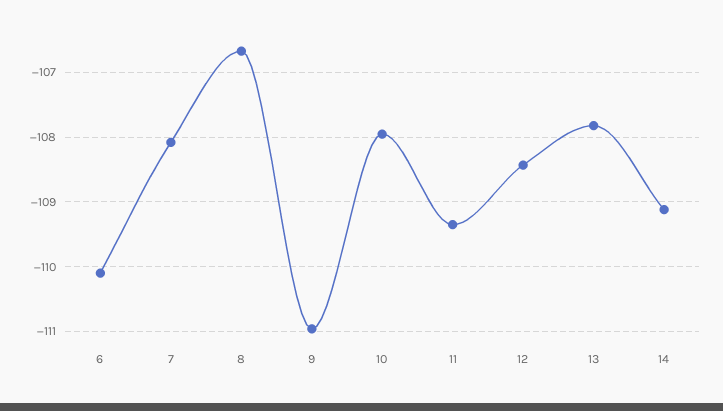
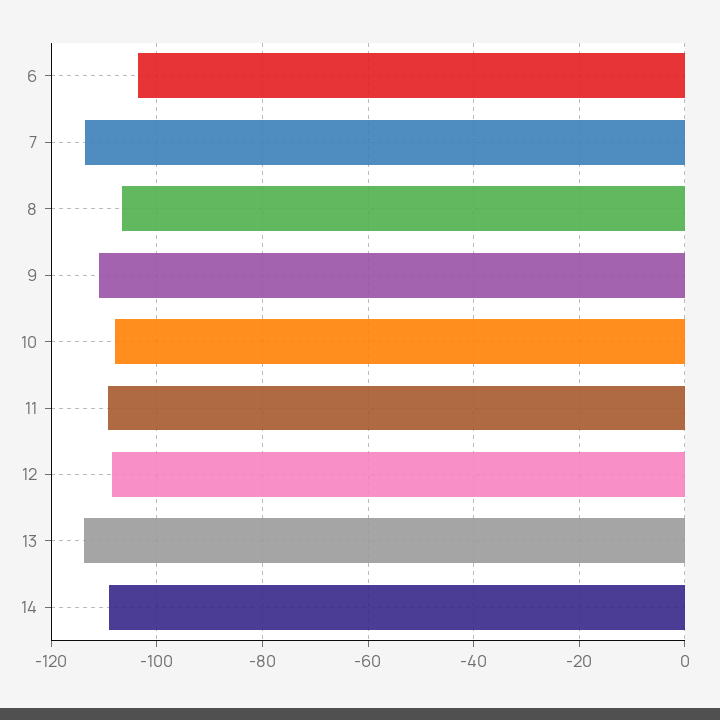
6: -110.1 -> -104
7: -108.1 -> -114
13: -107.8 -> -114

